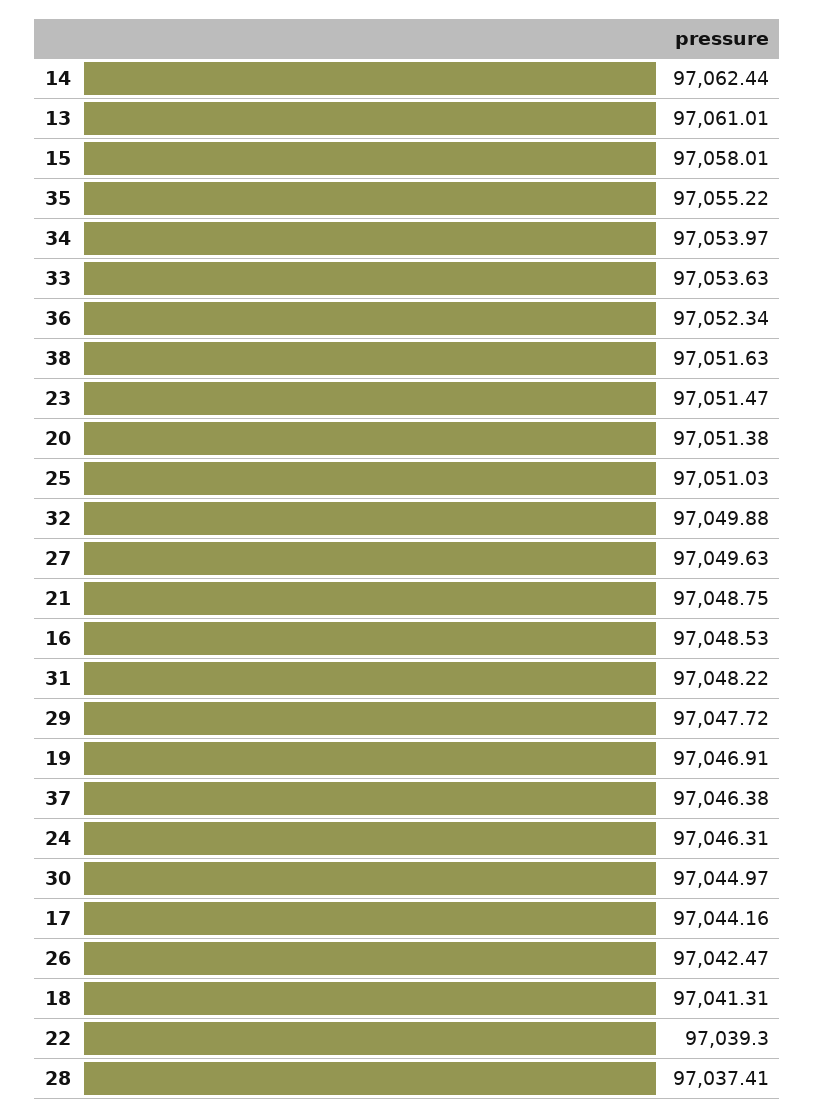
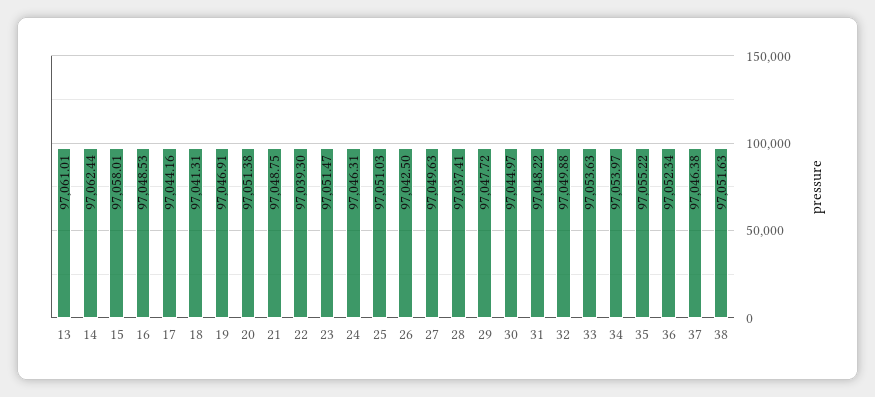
26: 97042.47 -> 97042.5

